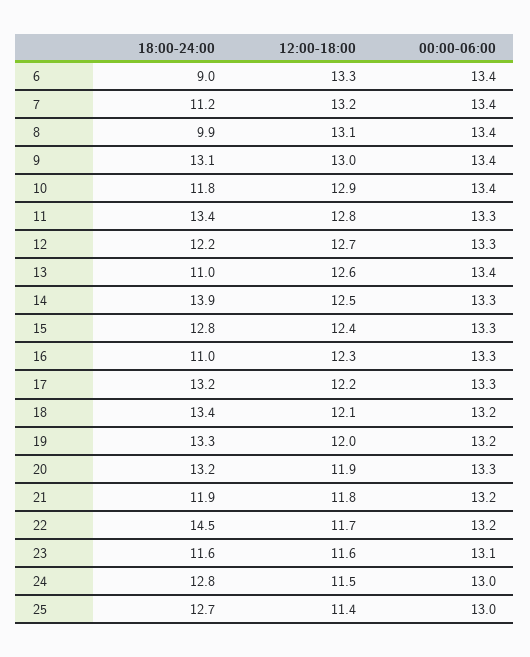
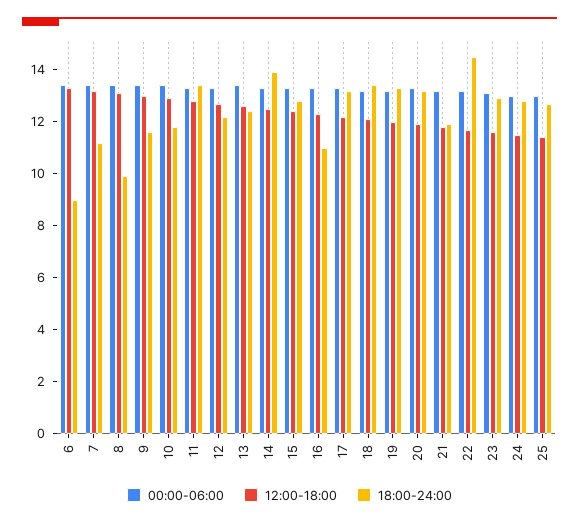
18:00-24:00, 9: 13.1 -> 11.5
18:00-24:00, 13: 11 -> 12.5
18:00-24:00, 23: 11.6 -> 13

